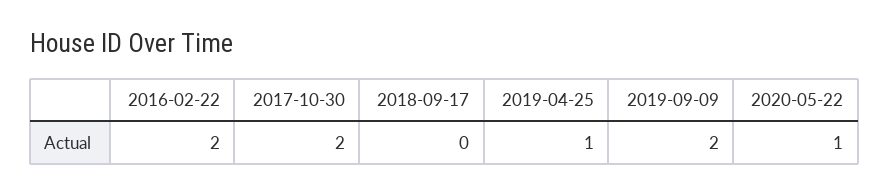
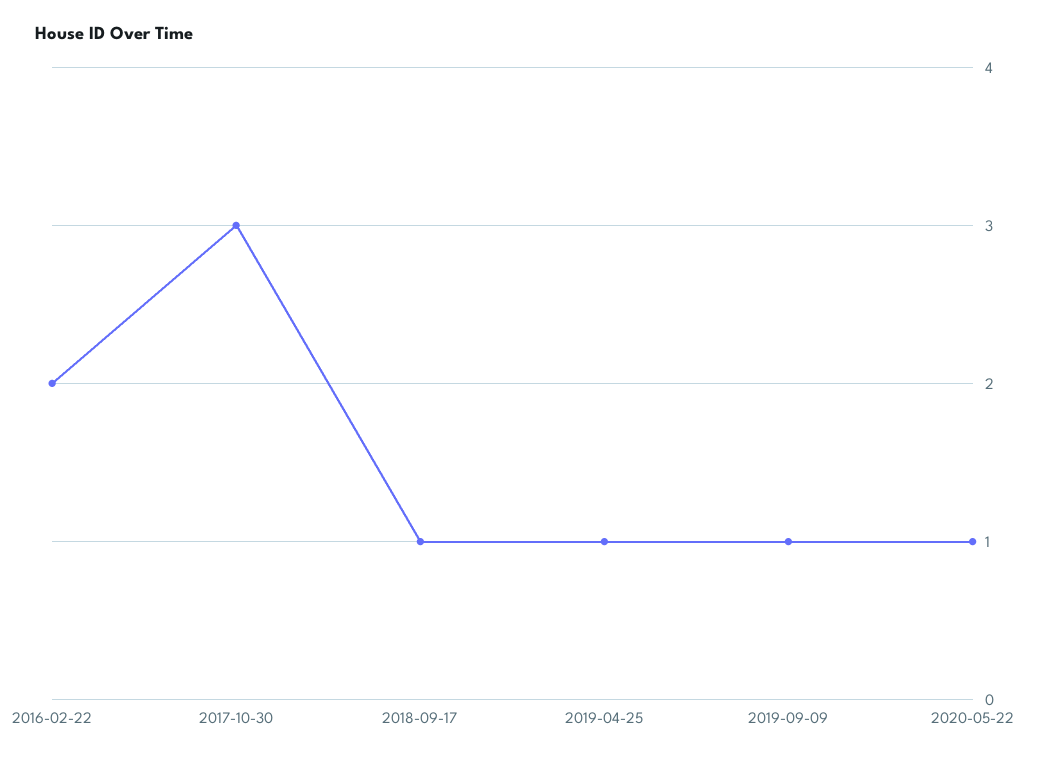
2017-10-30: 2 -> 3
2018-09-17: 0 -> 1
2019-09-09: 2 -> 1

